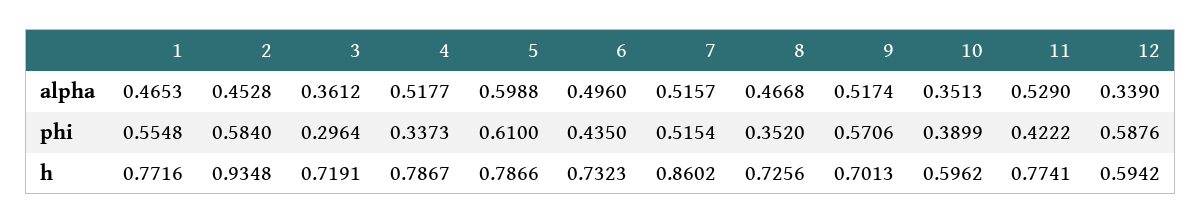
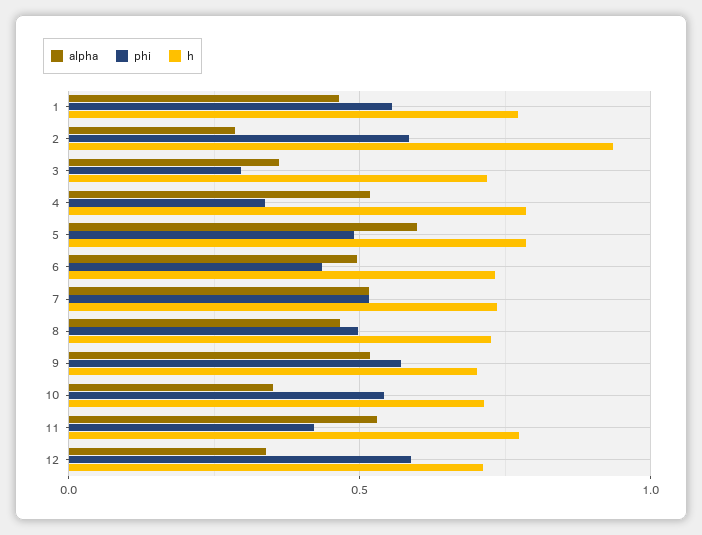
alpha, 2: 0.4528 -> 0.3
phi, 5: 0.61 -> 0.5
phi, 8: 0.352 -> 0.5
phi, 10: 0.3899 -> 0.55
h, 7: 0.8602 -> 0.75
h, 10: 0.5962 -> 0.7
h, 12: 0.5942 -> 0.7

